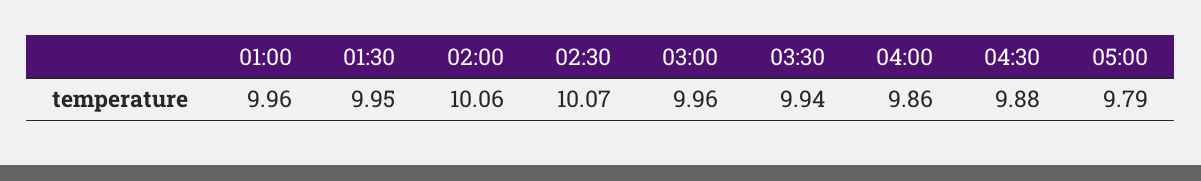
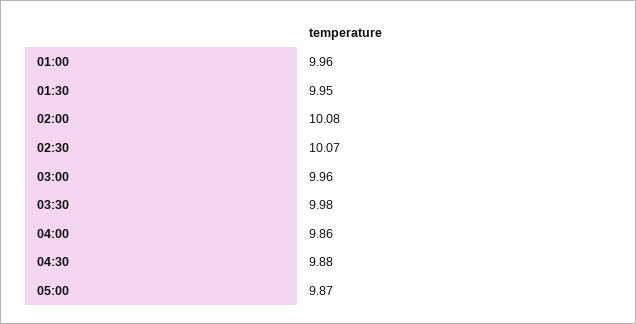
02:00: 10.06 -> 10.08
03:30: 9.94 -> 9.98
05:00: 9.79 -> 9.87

